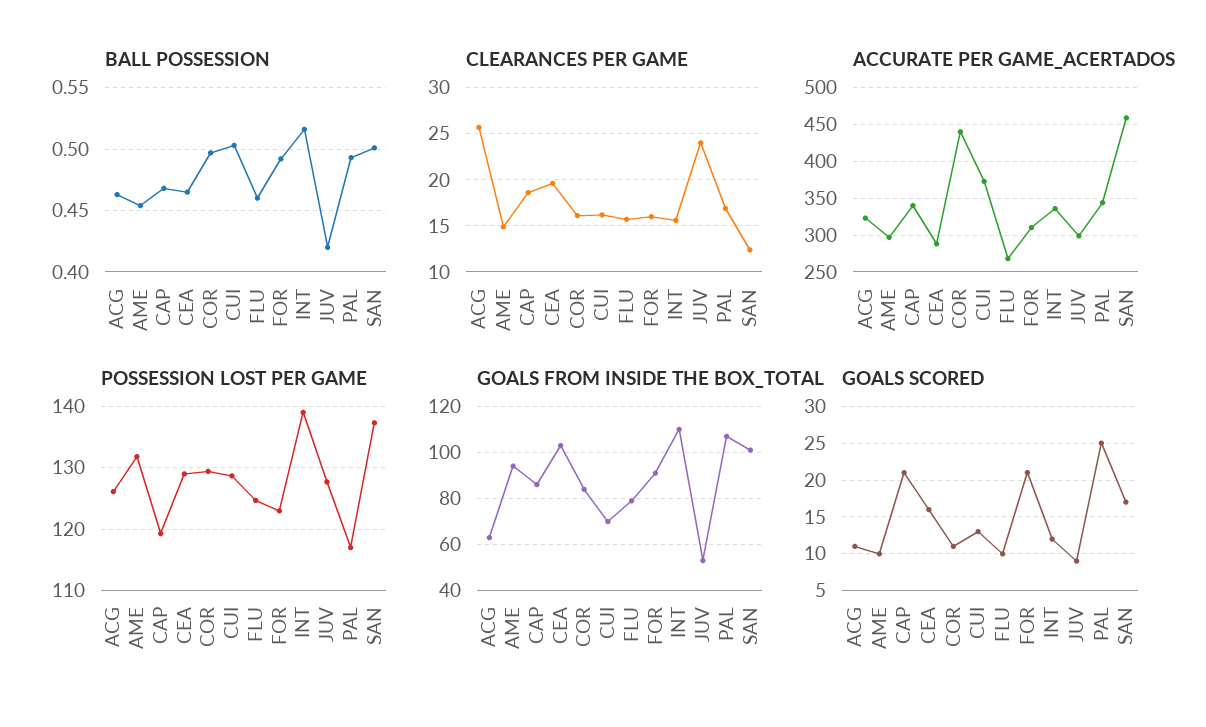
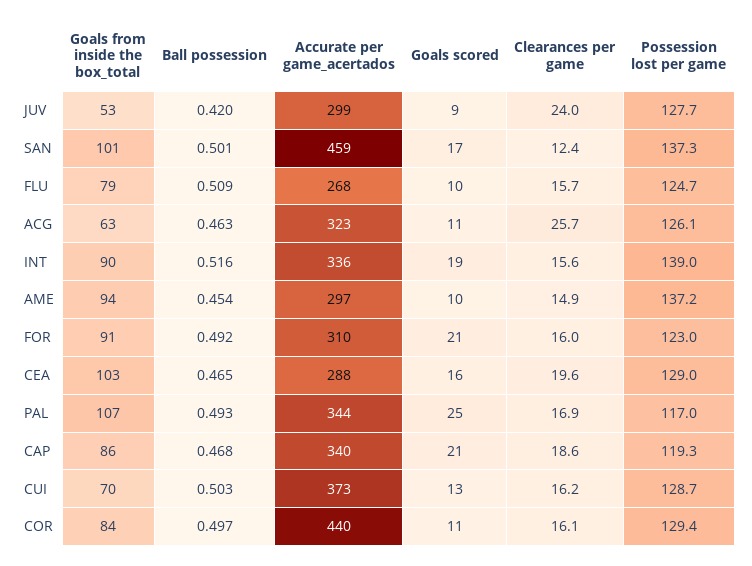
BALL POSSESSION, FLU: 0.46 -> 0.509
POSSESSION LOST PER GAME, AME: 132 -> 137.2
GOALS FROM INSIDE THE BOX_TOTAL, INT: 110 -> 90
GOALS SCORED, INT: 12 -> 19

